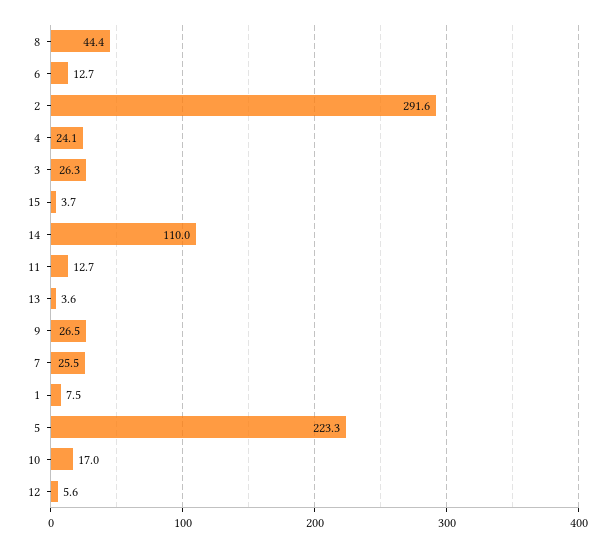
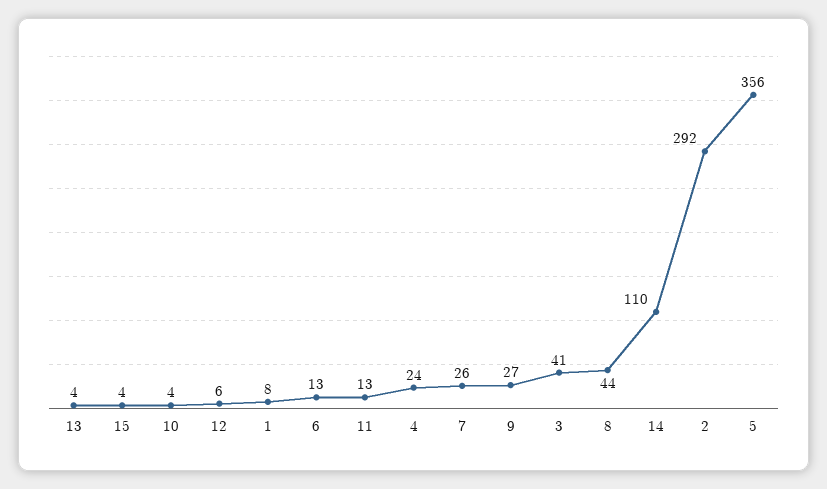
3: 26.3 -> 41
5: 223.3 -> 356
10: 17 -> 4

